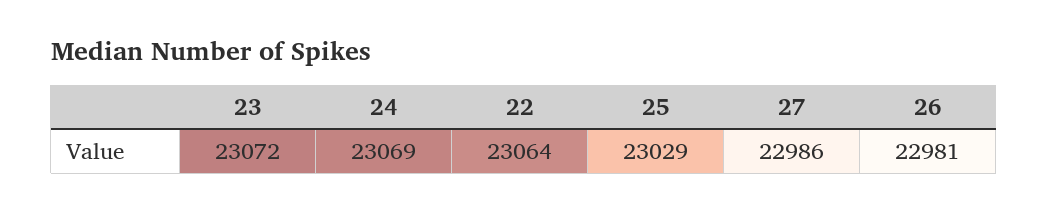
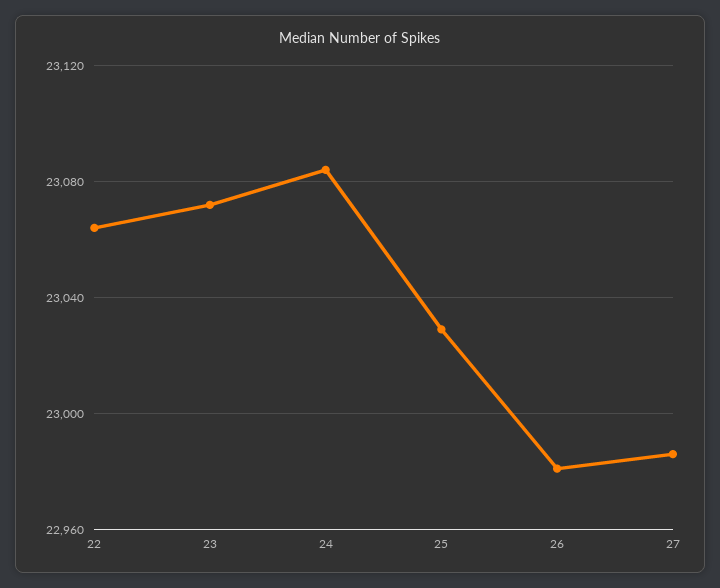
24: 23069 -> 23085

